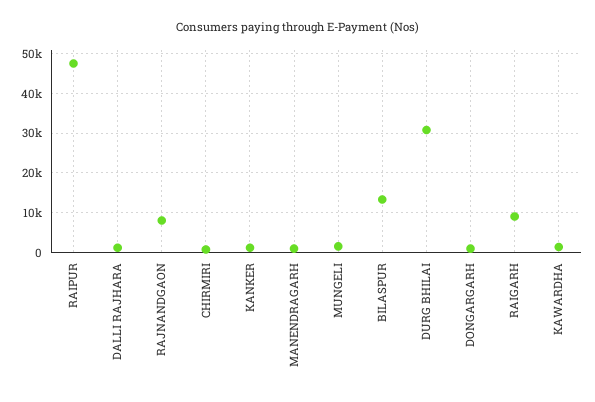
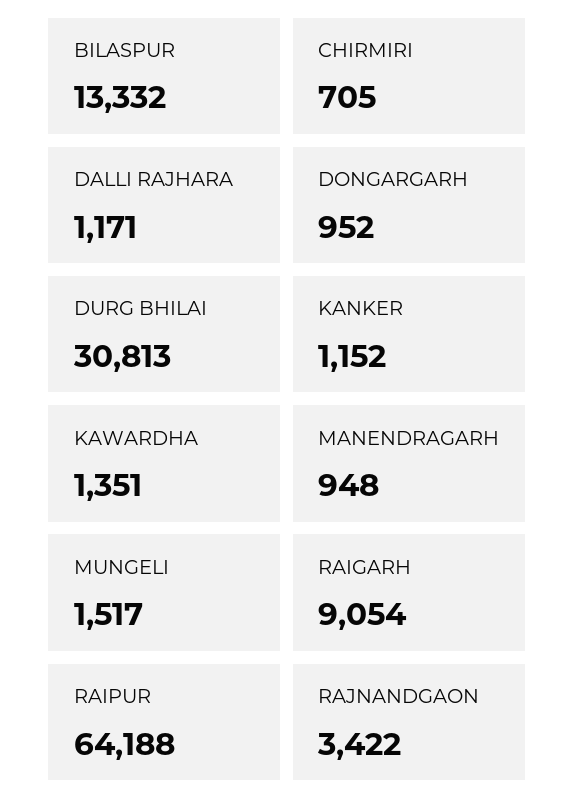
RAIPUR: 48000 -> 64188
RAJNANDGAON: 8000 -> 3422

